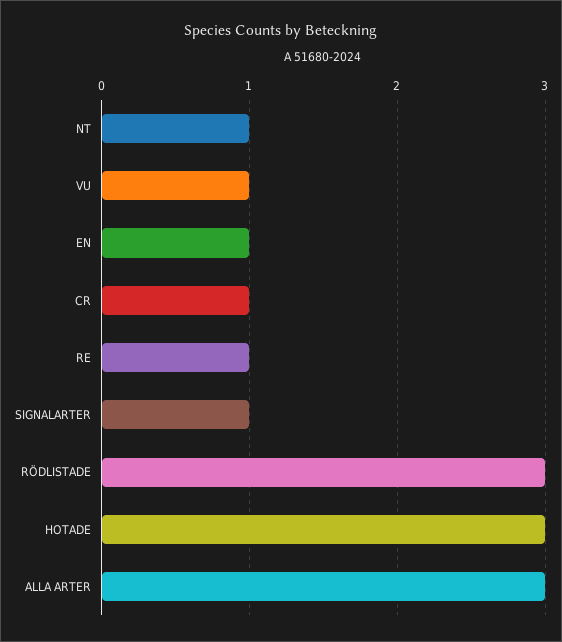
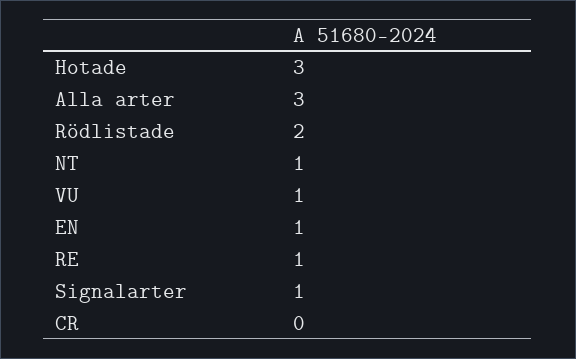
CR: 1 -> 0
RÖDLISTADE: 3 -> 2

